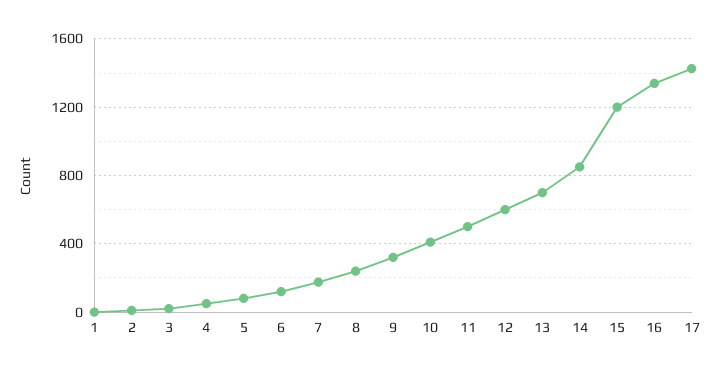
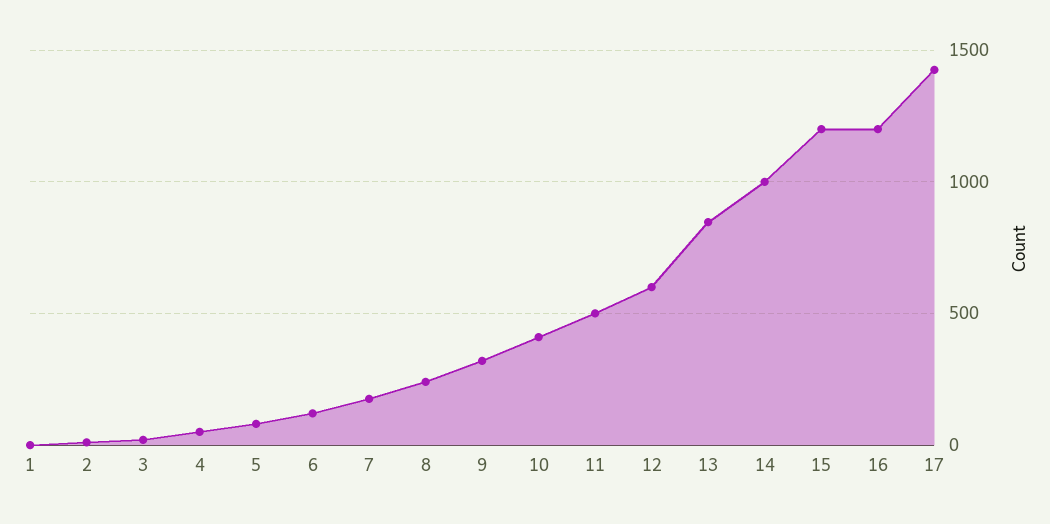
13: 700 -> 850
14: 850 -> 1000
16: 1350 -> 1200

